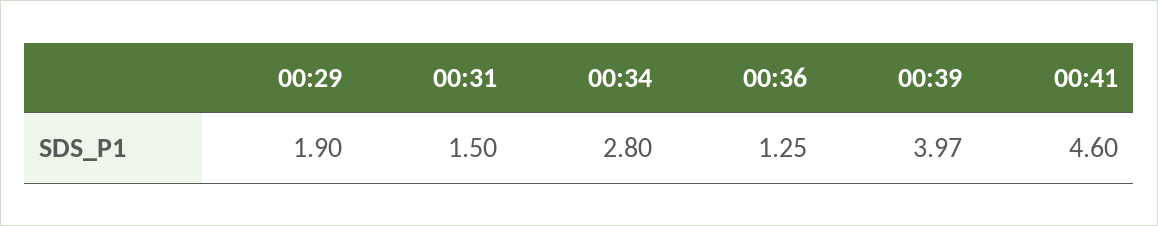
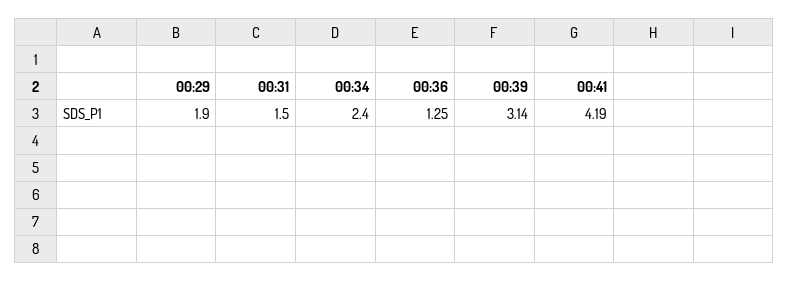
00:34: 2.8 -> 2.4
00:39: 3.97 -> 3.14
00:41: 4.6 -> 4.19

